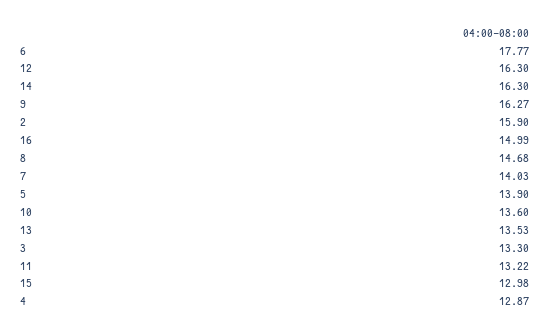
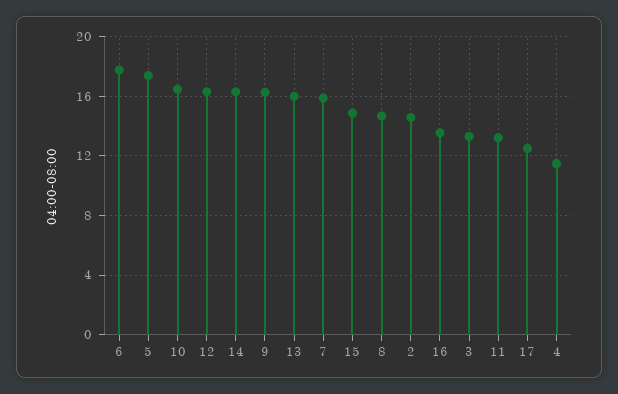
2: 15.9 -> 14.5
16: 14.99 -> 13.5
7: 14.03 -> 16
5: 13.9 -> 17.5
10: 13.6 -> 16.5
13: 13.53 -> 16
15: 12.98 -> 15
4: 12.87 -> 11.5
17: none -> 12.5

